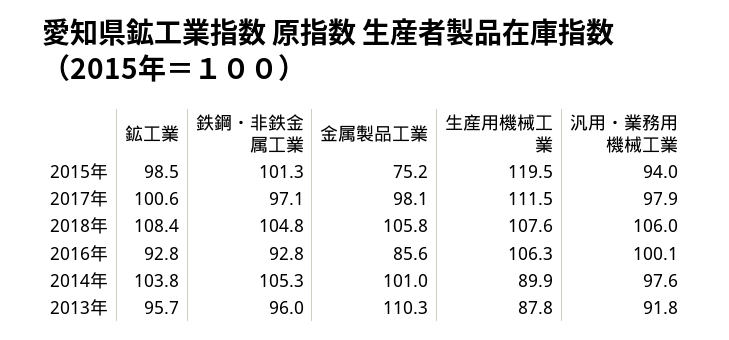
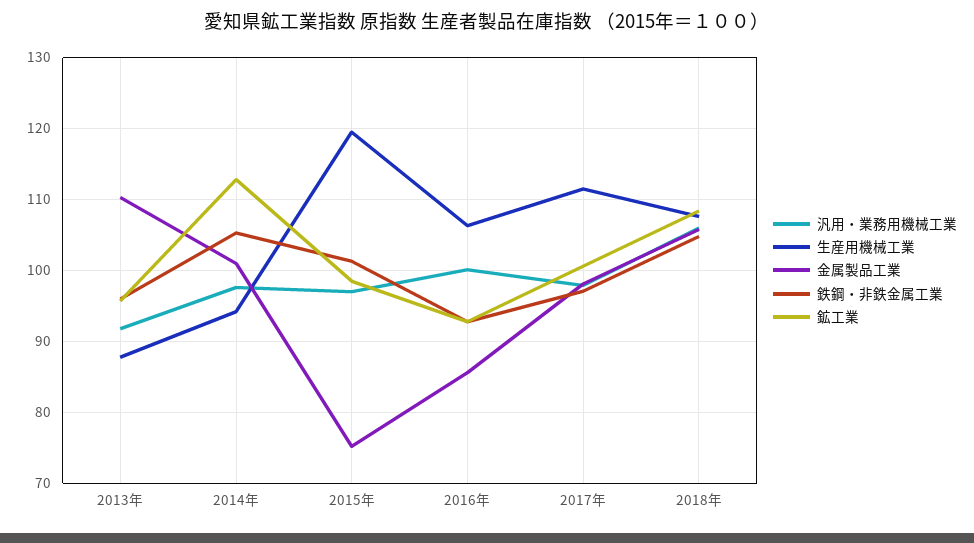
汎用・業務用機械工業, 2015年: 94 -> 97
鉱工業, 2014年: 103.8 -> 113
生産用機械工業, 2014年: 89.9 -> 94

